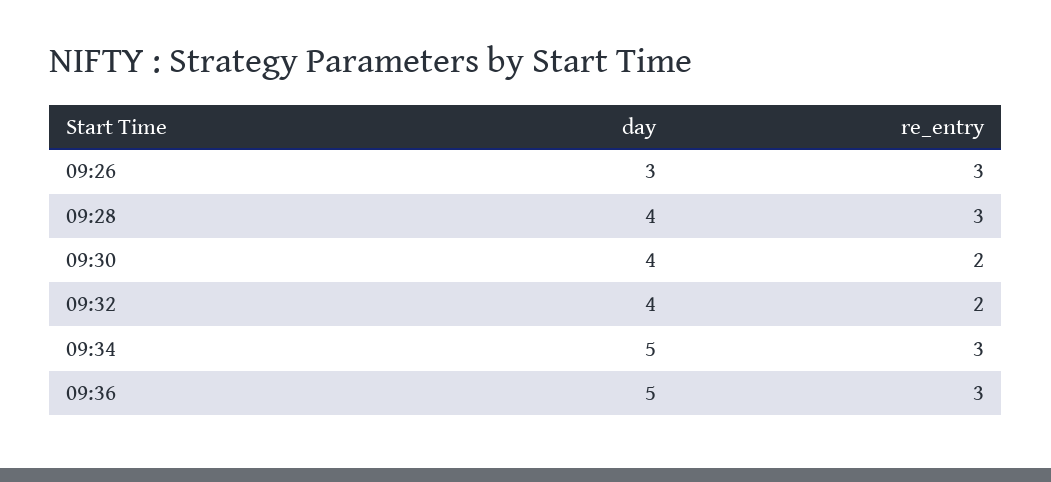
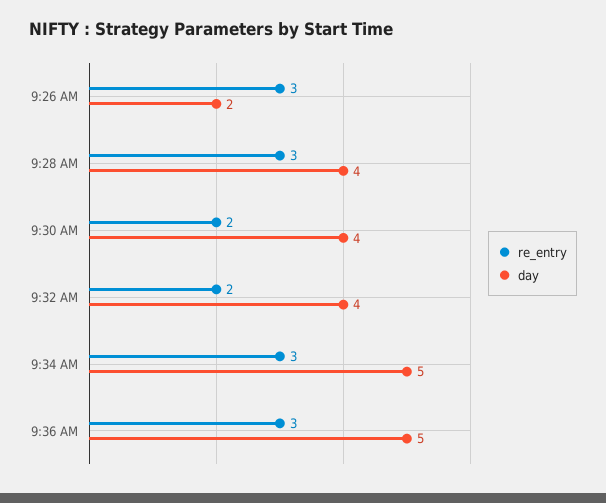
day, 09:26: 3 -> 2

